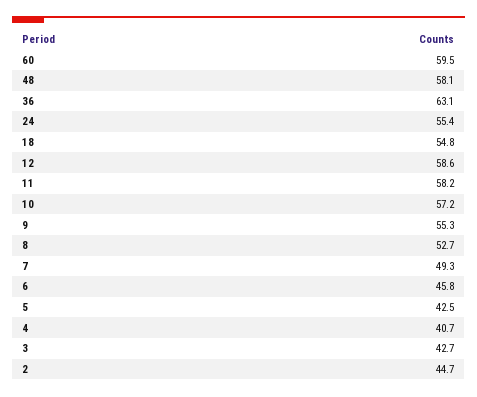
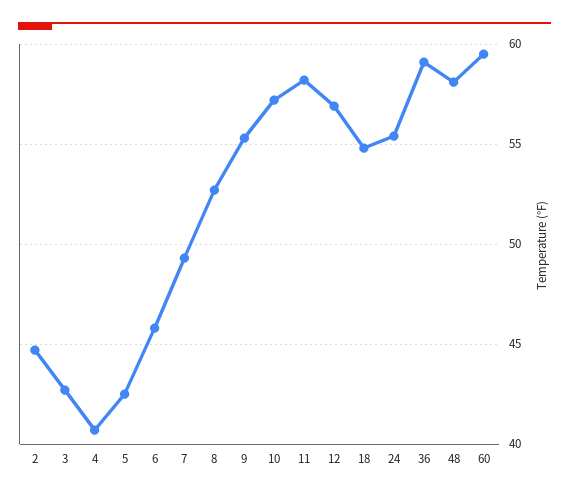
36: 63.1 -> 59
12: 58.6 -> 57

